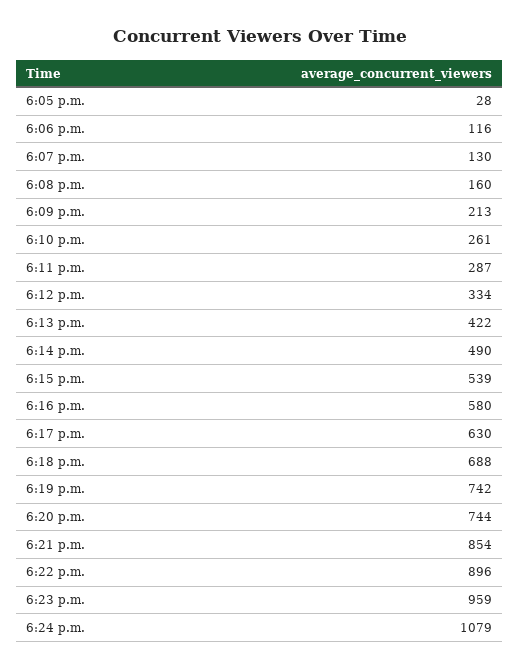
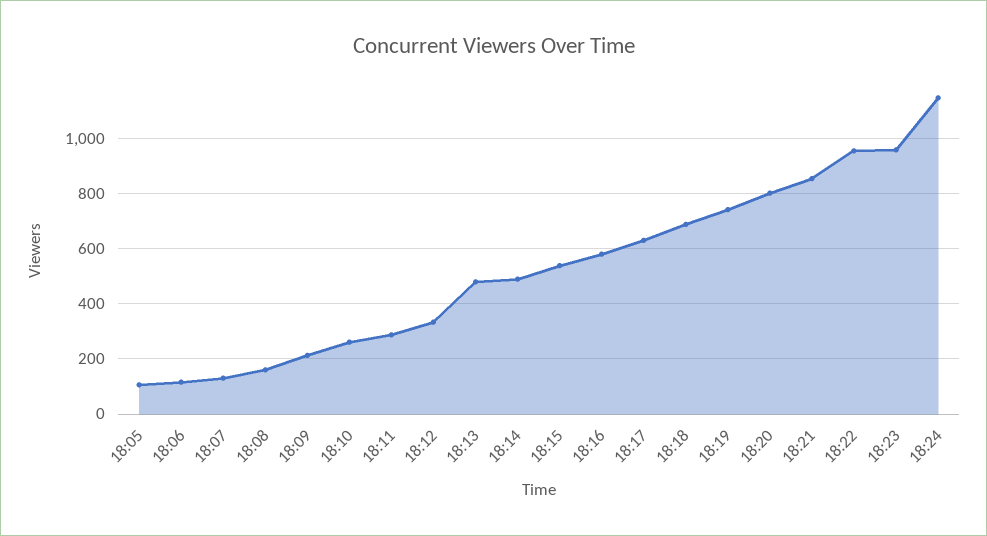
6:05 p.m.: 28 -> 100
6:13 p.m.: 422 -> 475
6:20 p.m.: 744 -> 800
6:22 p.m.: 896 -> 950
6:24 p.m.: 1079 -> 1150

